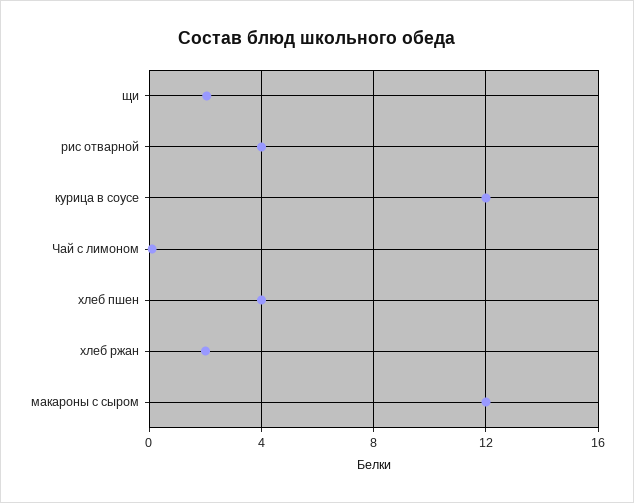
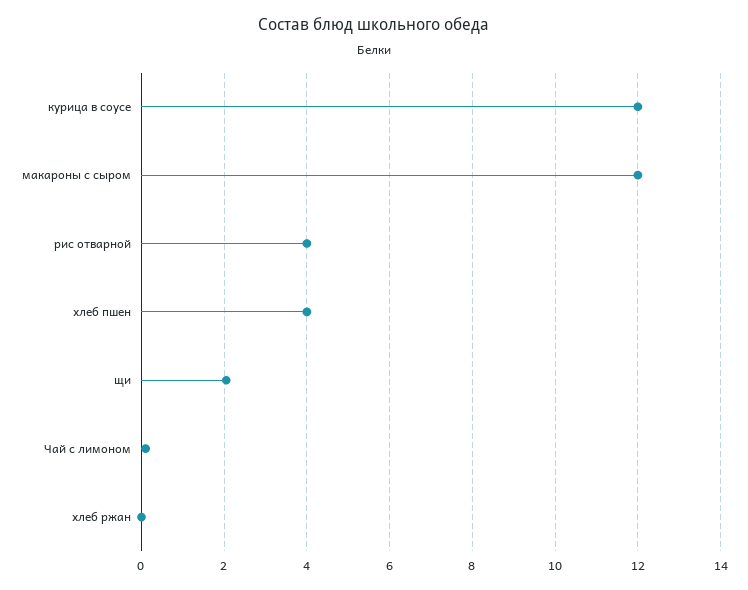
хлеб ржан: 2 -> 0

